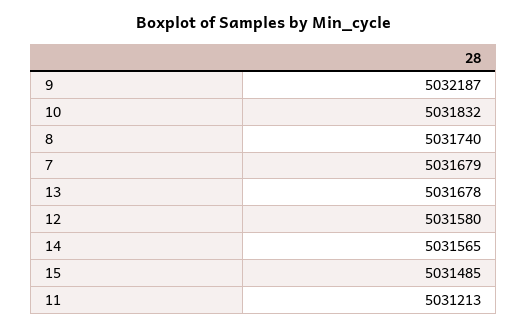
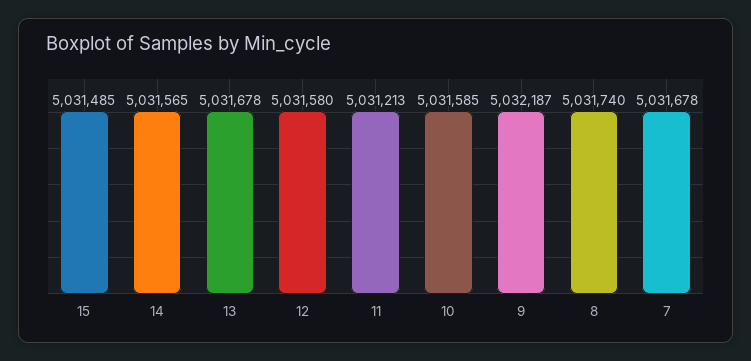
10: 5031832 -> 5031585
7: 5031679 -> 5031678

